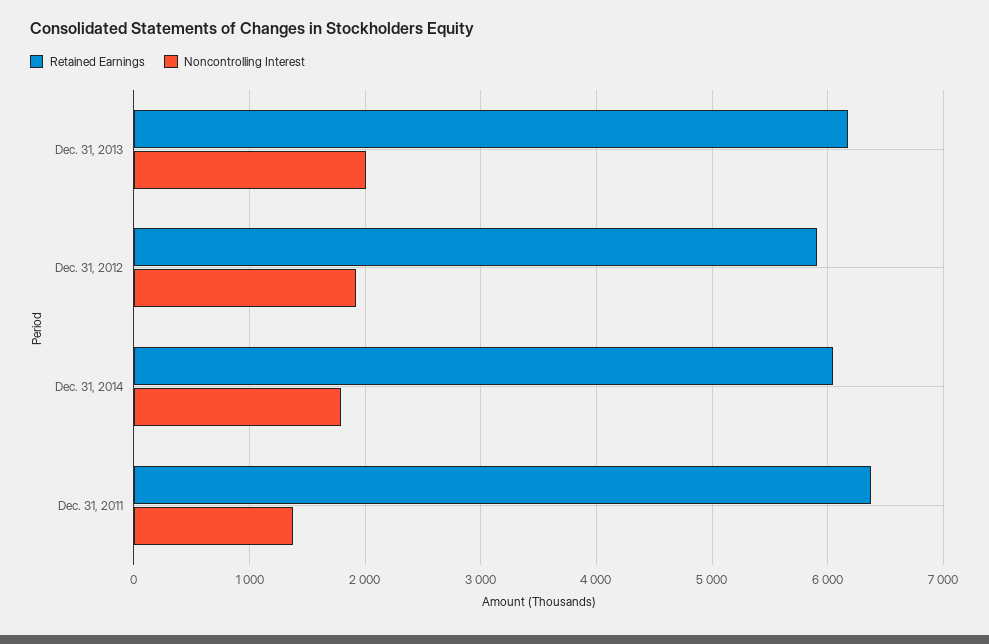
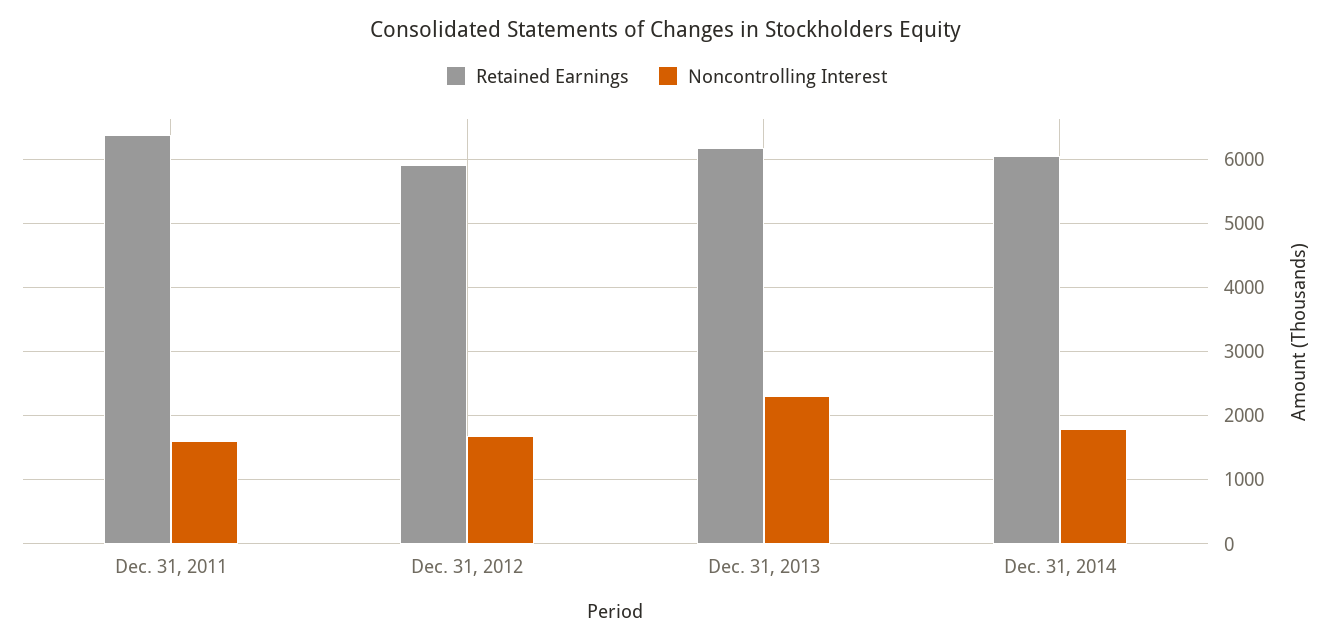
Noncontrolling Interest, Dec. 31, 2013: 2000 -> 2300
Noncontrolling Interest, Dec. 31, 2012: 1900 -> 1700
Noncontrolling Interest, Dec. 31, 2011: 1400 -> 1600

